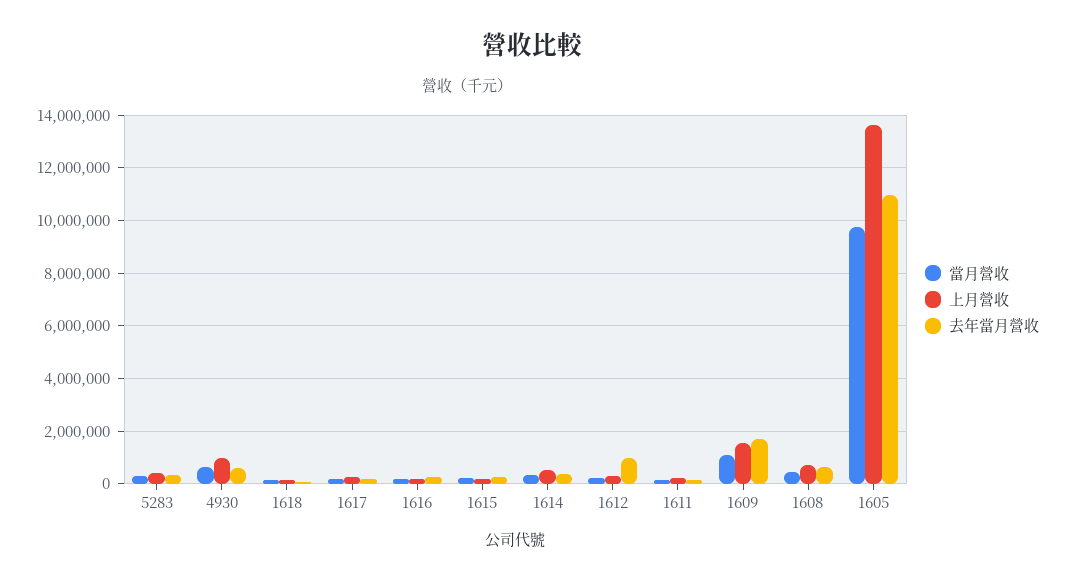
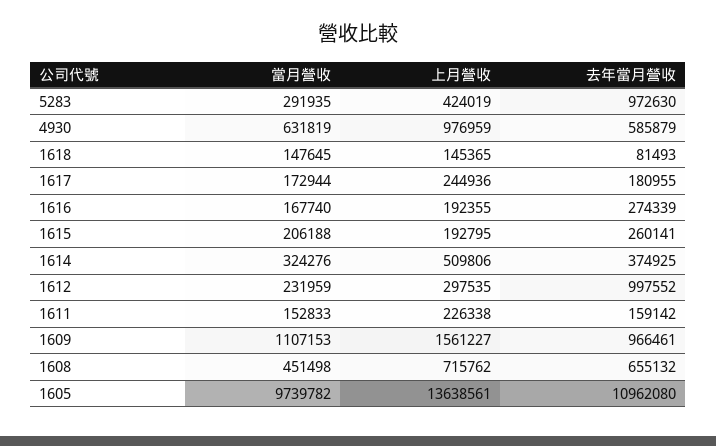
去年當月營收, 5283: 250000 -> 972630
去年當月營收, 1609: 1750000 -> 966461

